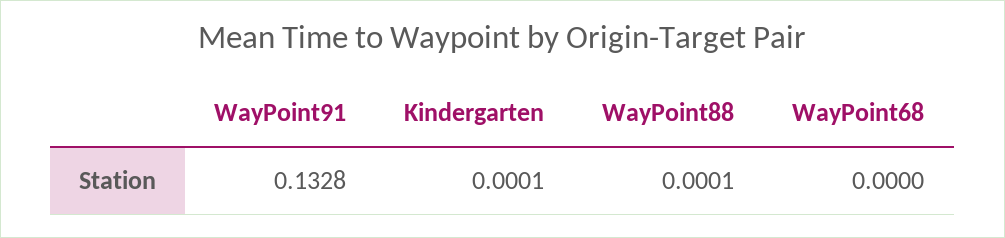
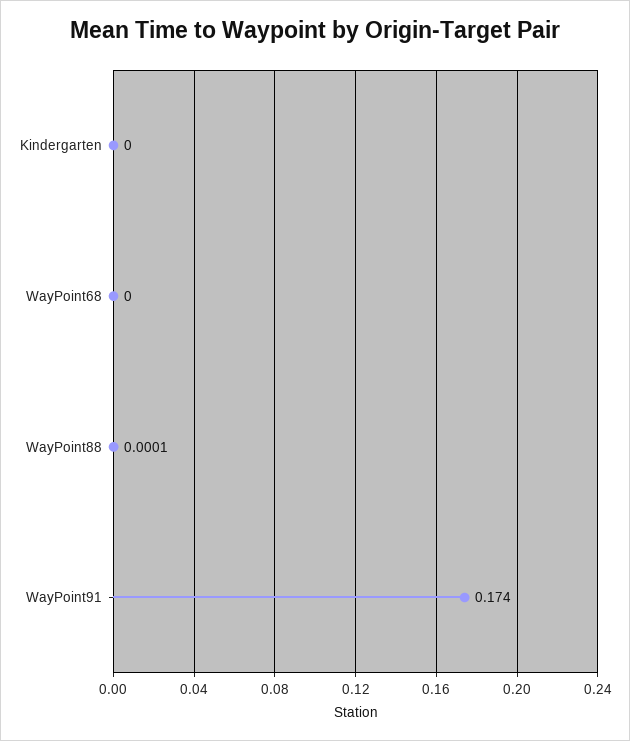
WayPoint91: 0.1328 -> 0.174
Kindergarten: 0.0001 -> 0

